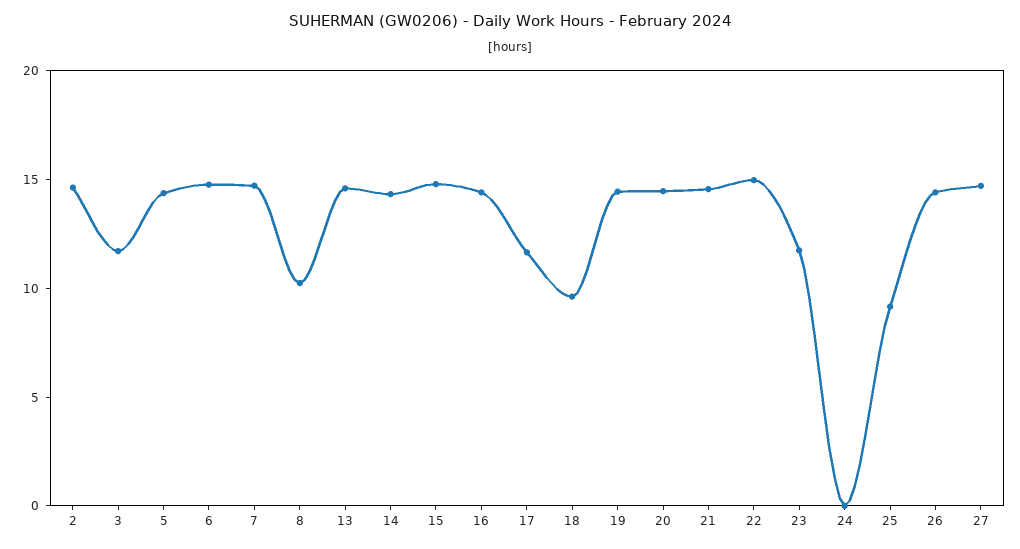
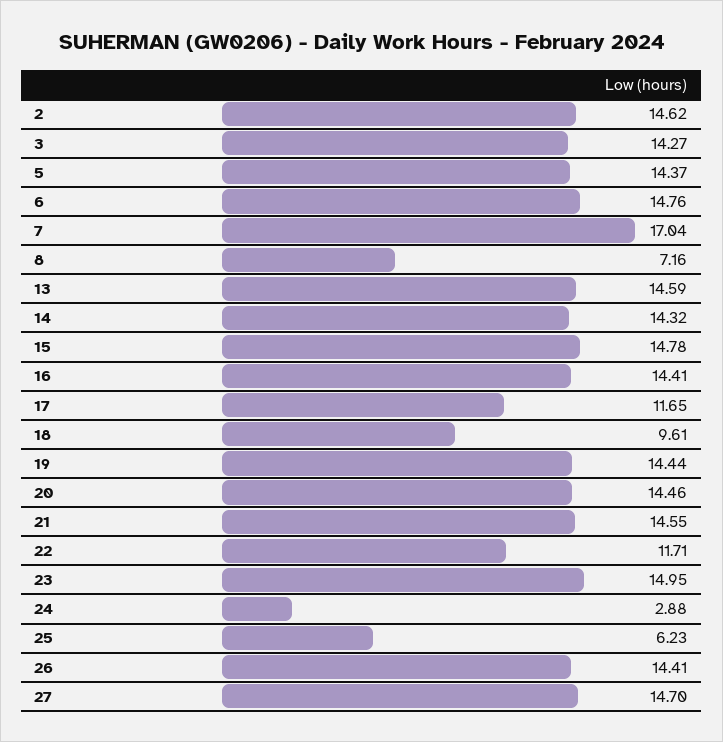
3: 12 -> 14.27
7: 15 -> 17.04
8: 10 -> 7.16
22: 15 -> 11.71
23: 12 -> 14.95
24: 0 -> 2.88
25: 9 -> 6.23

